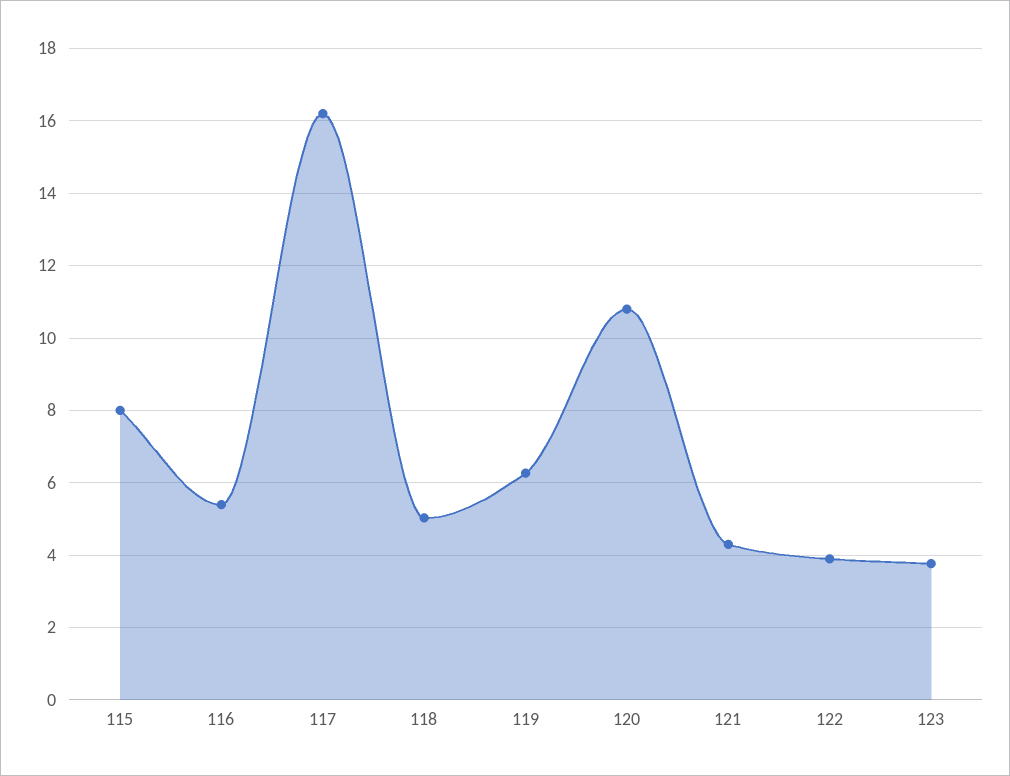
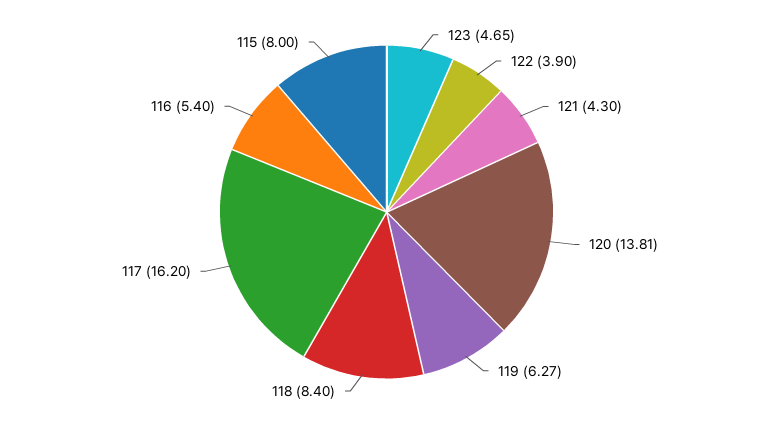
118: 5 -> 8.4
120: 10.8 -> 13.81
123: 3.8 -> 4.65

